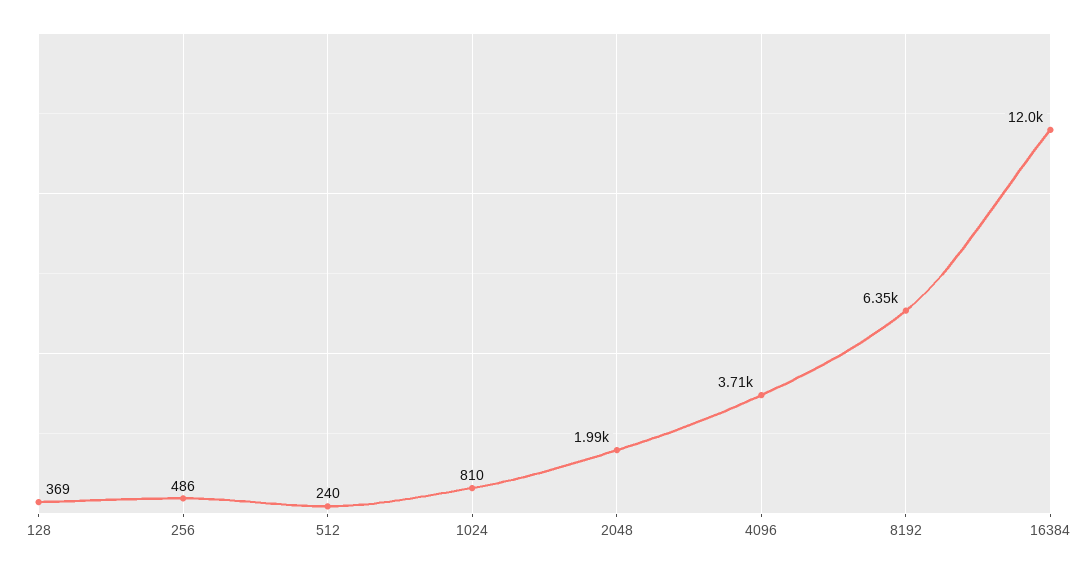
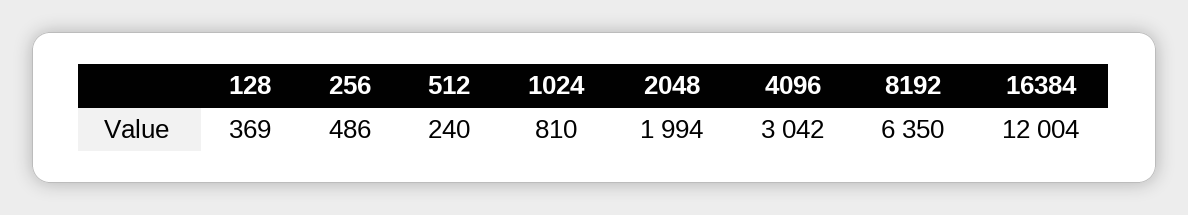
4096: 3710 -> 3042

